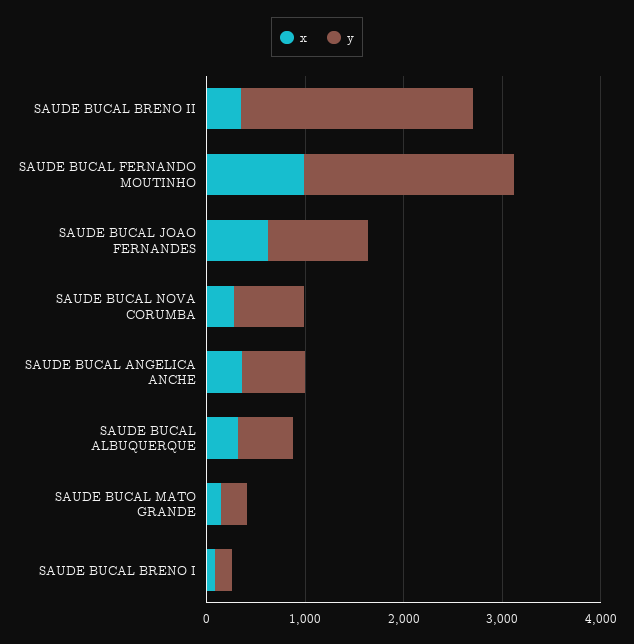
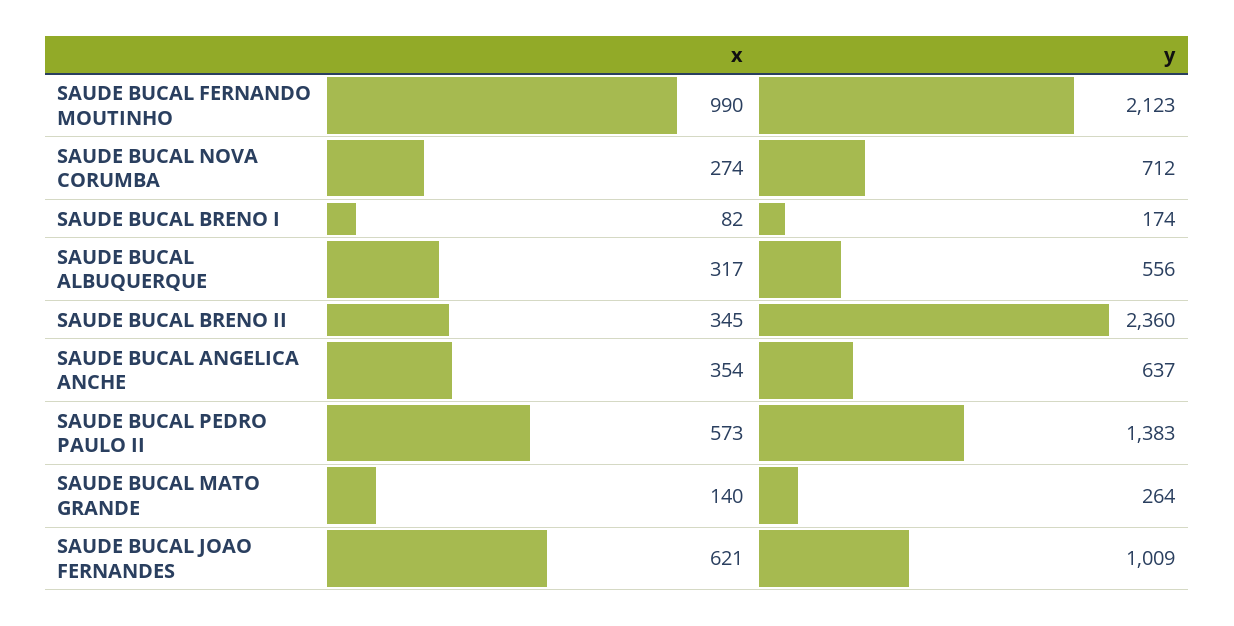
x, SAUDE BUCAL PEDRO PAULO II: none -> 573
y, SAUDE BUCAL PEDRO PAULO II: none -> 1383

